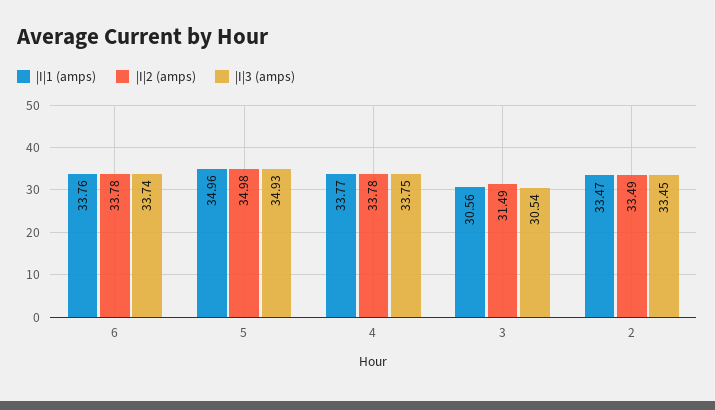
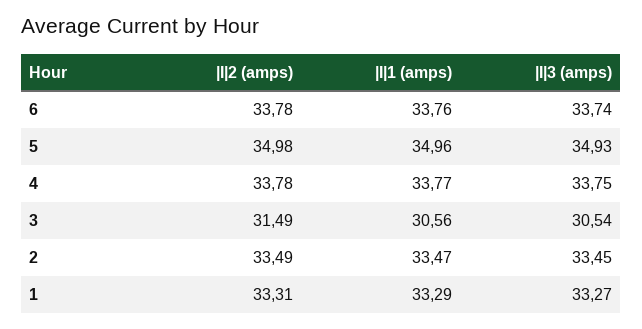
|I|2 (amps), 1: none -> 33.31
|I|1 (amps), 1: none -> 33.29
|I|3 (amps), 1: none -> 33.27

